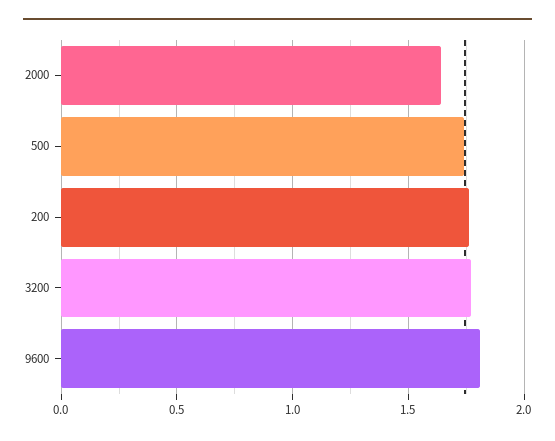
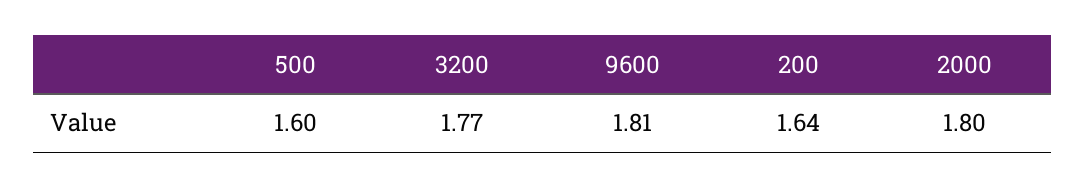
2000: 1.65 -> 1.8
500: 1.75 -> 1.6
200: 1.75 -> 1.64

